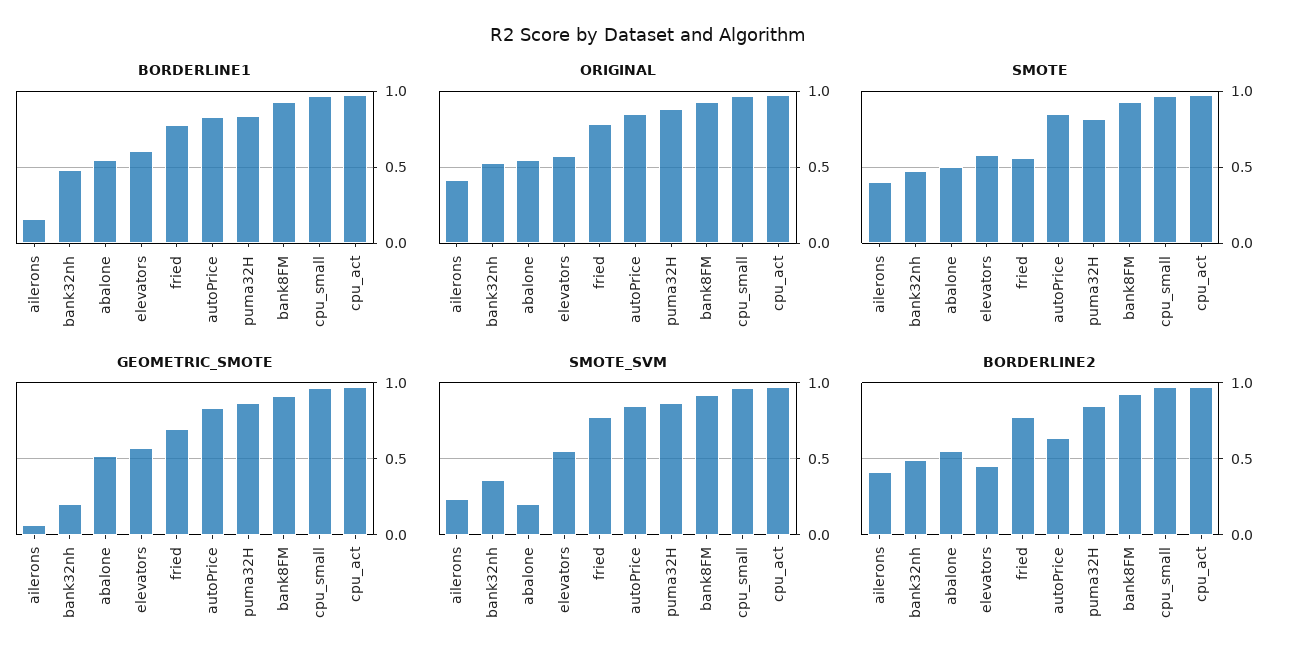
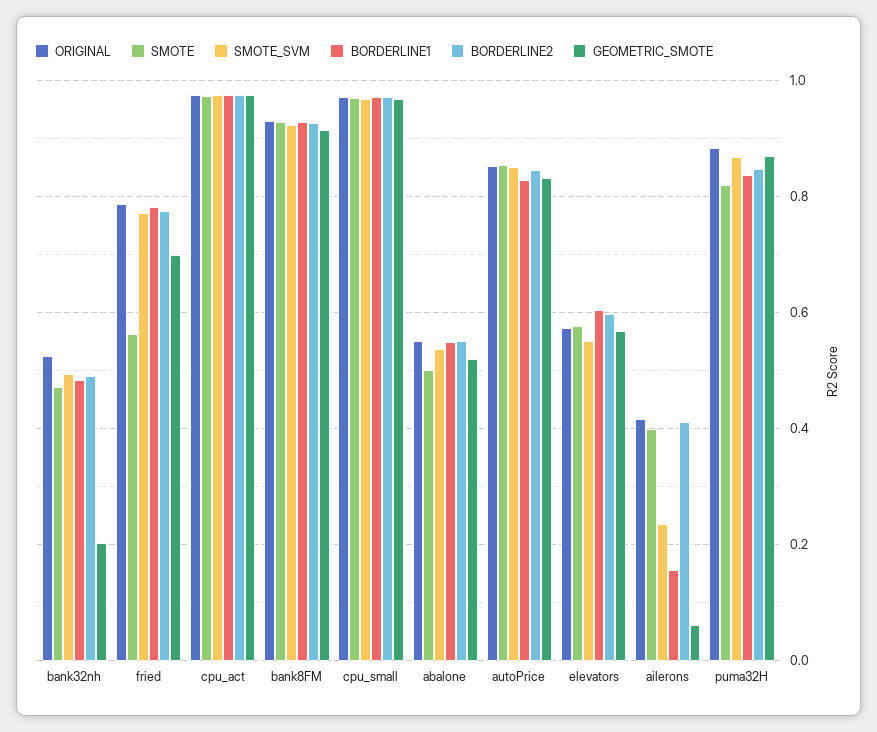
SMOTE_SVM, bank32nh: 0.35 -> 0.5
SMOTE_SVM, abalone: 0.2 -> 0.54
BORDERLINE2, elevators: 0.45 -> 0.6
BORDERLINE2, autoPrice: 0.65 -> 0.84

